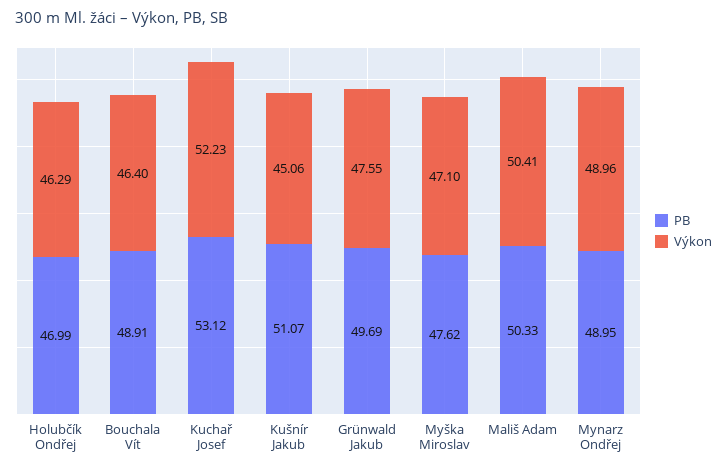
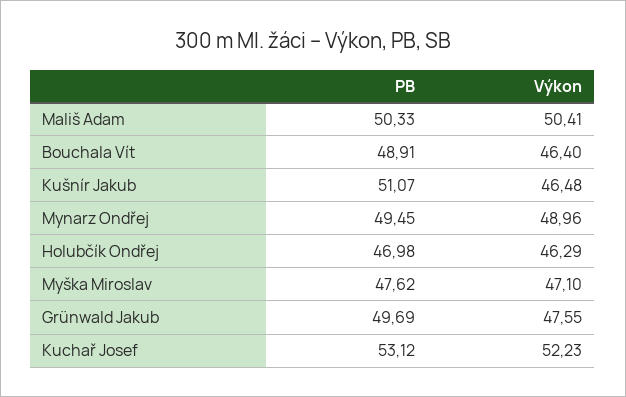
PB, Holubčík Ondřej: 46.99 -> 46.98
Výkon, Kušnír Jakub: 45.06 -> 46.48
PB, Mynarz Ondřej: 48.95 -> 49.45

